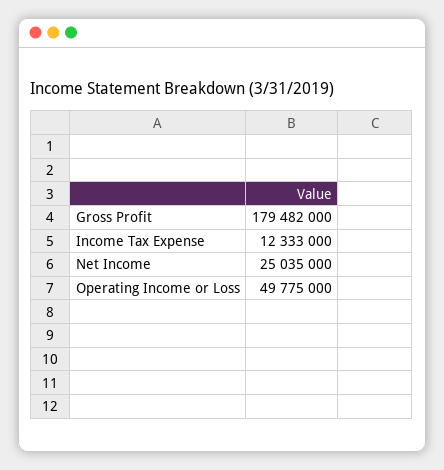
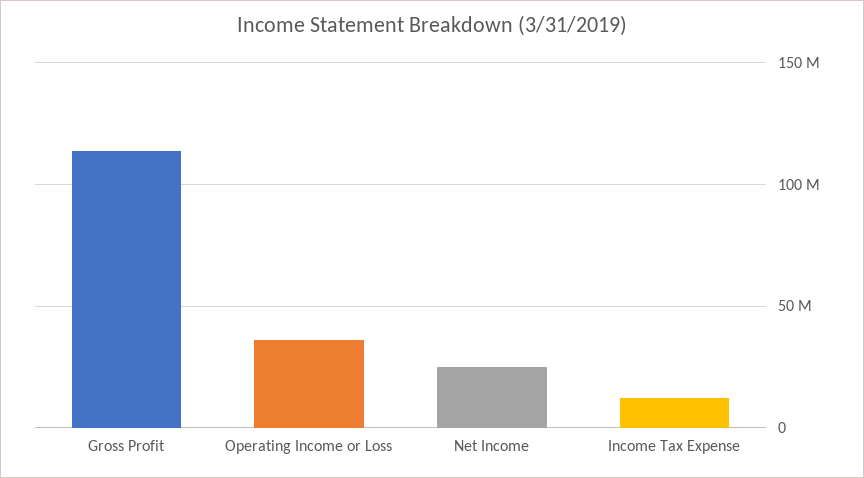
Gross Profit: 179482000 -> 115000000
Operating Income or Loss: 49775000 -> 35000000

